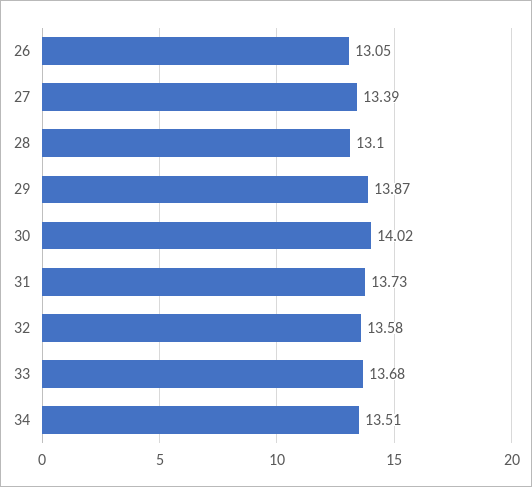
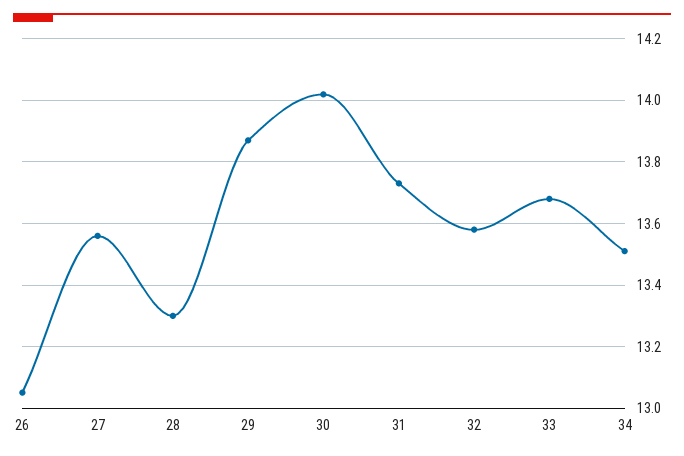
27: 13.39 -> 13.55
28: 13.1 -> 13.3

